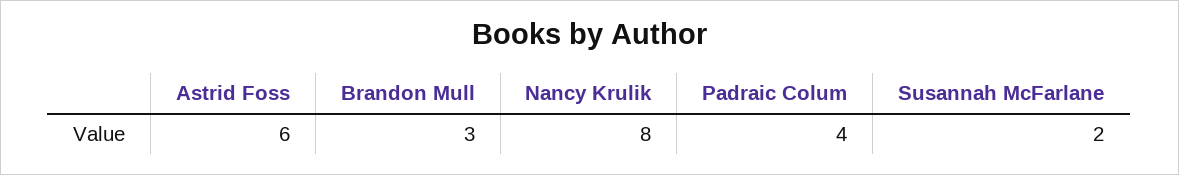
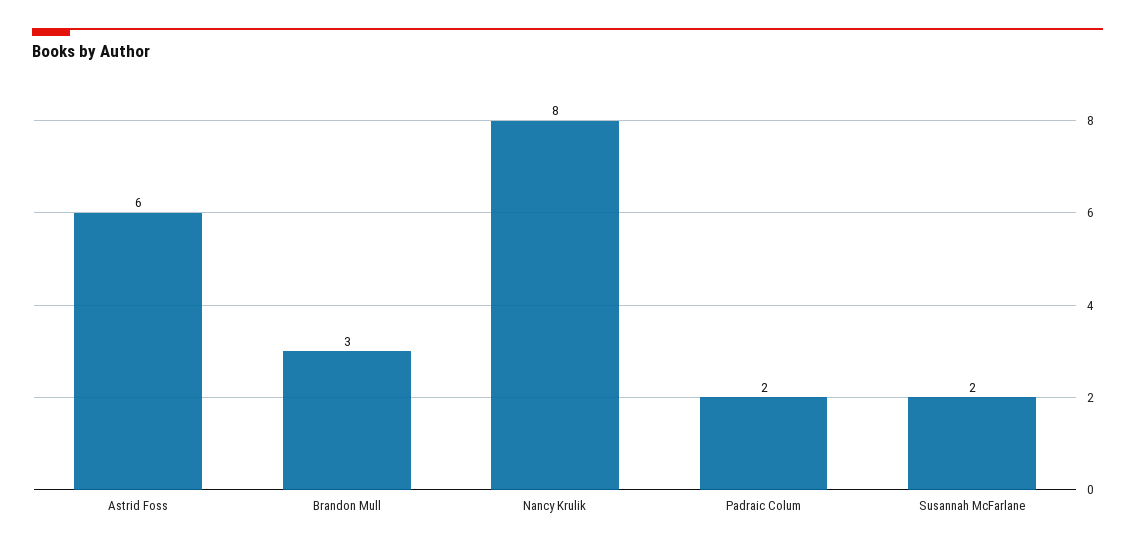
Padraic Colum: 4 -> 2

